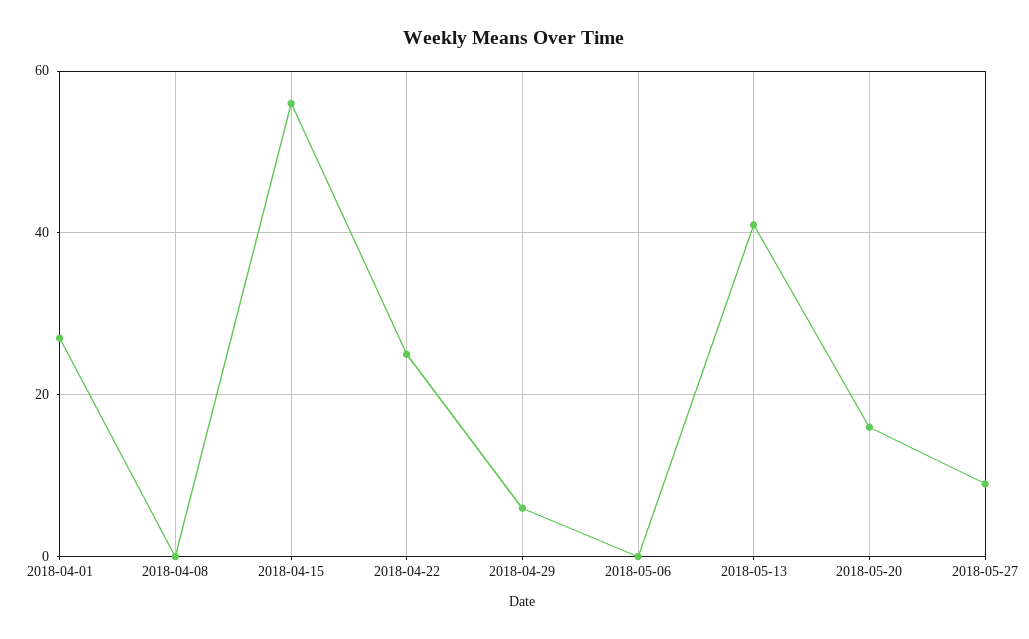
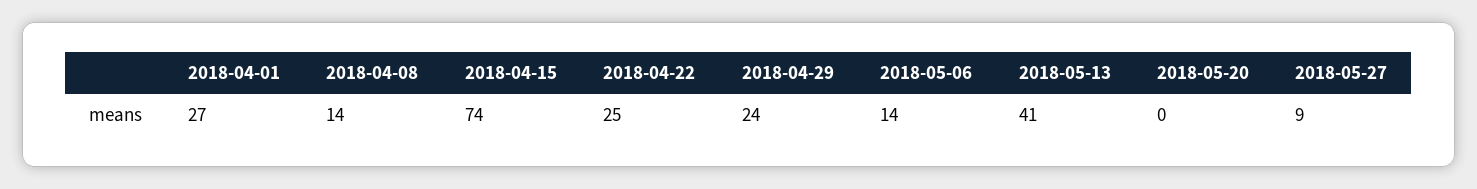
2018-04-08: 0 -> 14
2018-04-15: 55 -> 74
2018-04-29: 5 -> 24
2018-05-06: 0 -> 14
2018-05-20: 15 -> 0

